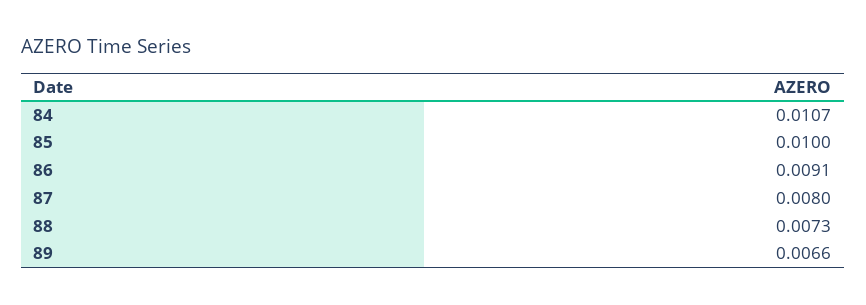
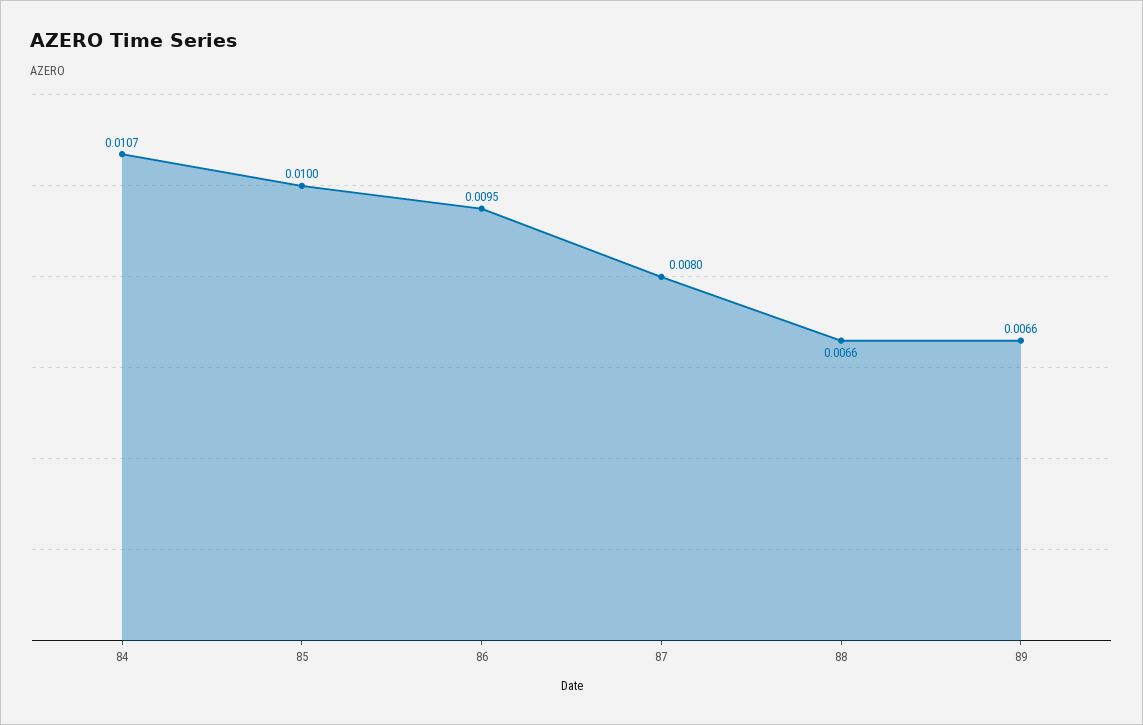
86: 0.0091 -> 0.0095
88: 0.0073 -> 0.0066

